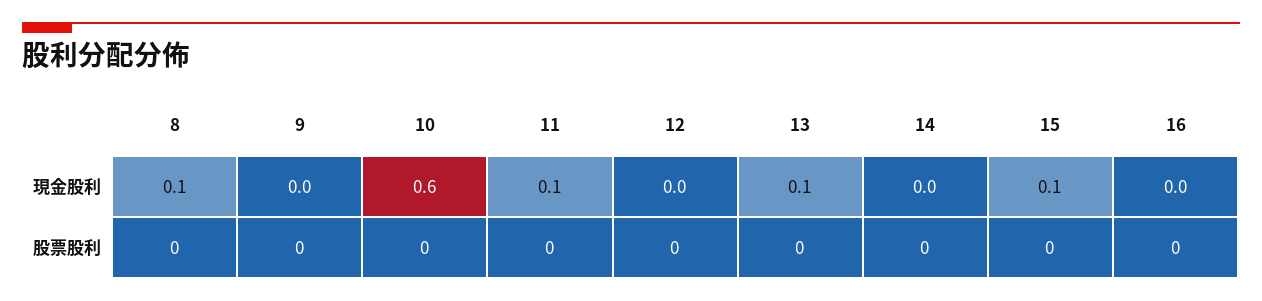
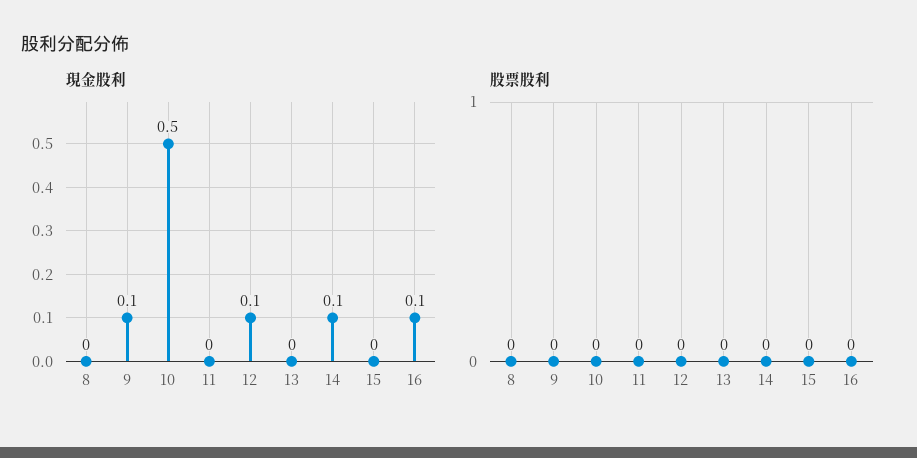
現金股利, 8: 0.1 -> 0
現金股利, 9: 0 -> 0.1
現金股利, 10: 0.6 -> 0.5
現金股利, 11: 0.1 -> 0
現金股利, 12: 0 -> 0.1
現金股利, 13: 0.1 -> 0
現金股利, 14: 0 -> 0.1
現金股利, 15: 0.1 -> 0
現金股利, 16: 0 -> 0.1

